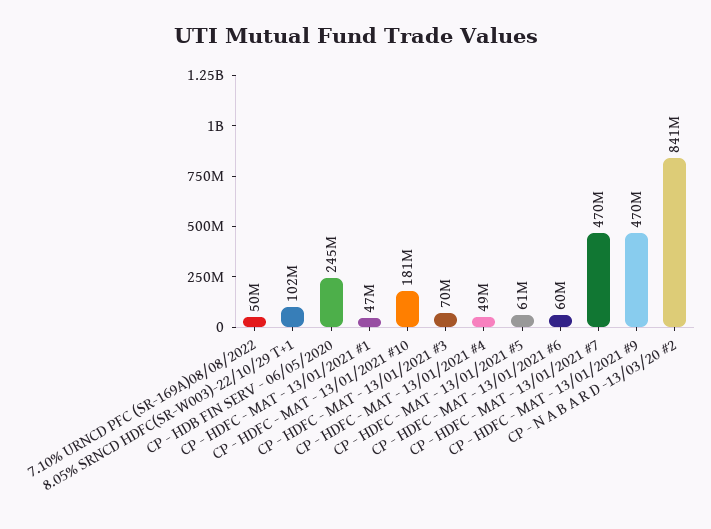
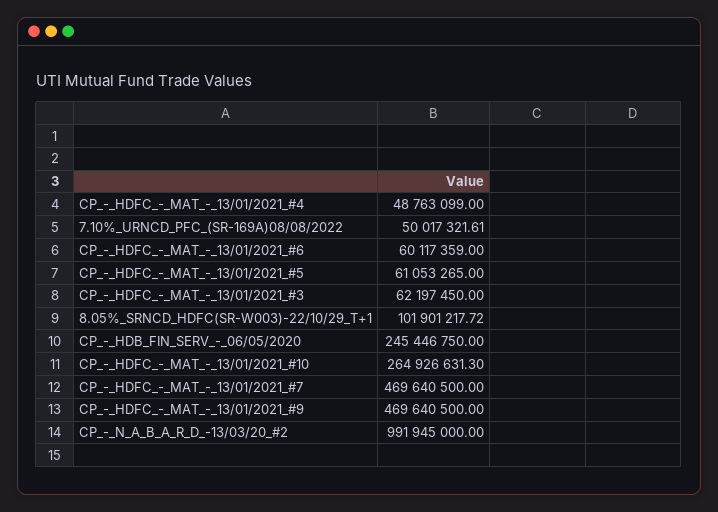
CP - HDFC - MAT - 13/01/2021 #1: 47000000 -> none
CP - HDFC - MAT - 13/01/2021 #10: 181000000 -> 264926631.3
CP - HDFC - MAT - 13/01/2021 #3: 70000000 -> 62197450
CP - N A B A R D -13/03/20 #2: 841000000 -> 991945000

